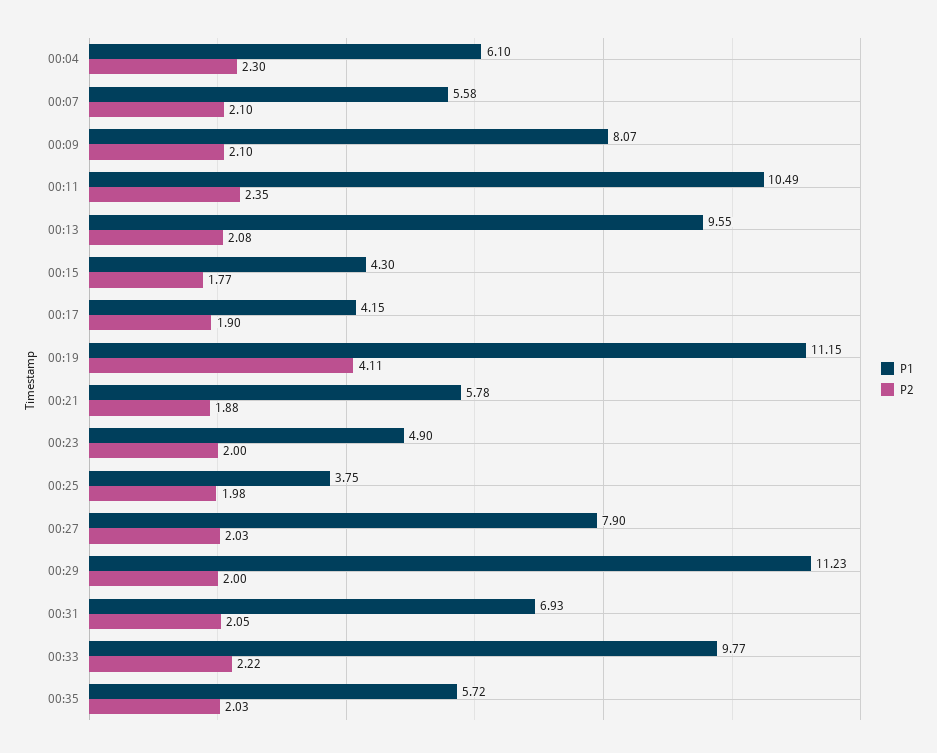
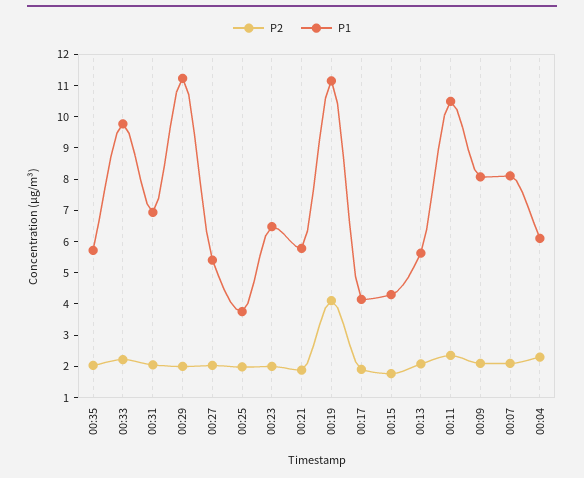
P1, 00:07: 5.58 -> 8
P1, 00:13: 9.55 -> 5.5
P1, 00:23: 4.9 -> 6.5
P1, 00:27: 7.9 -> 5.5

